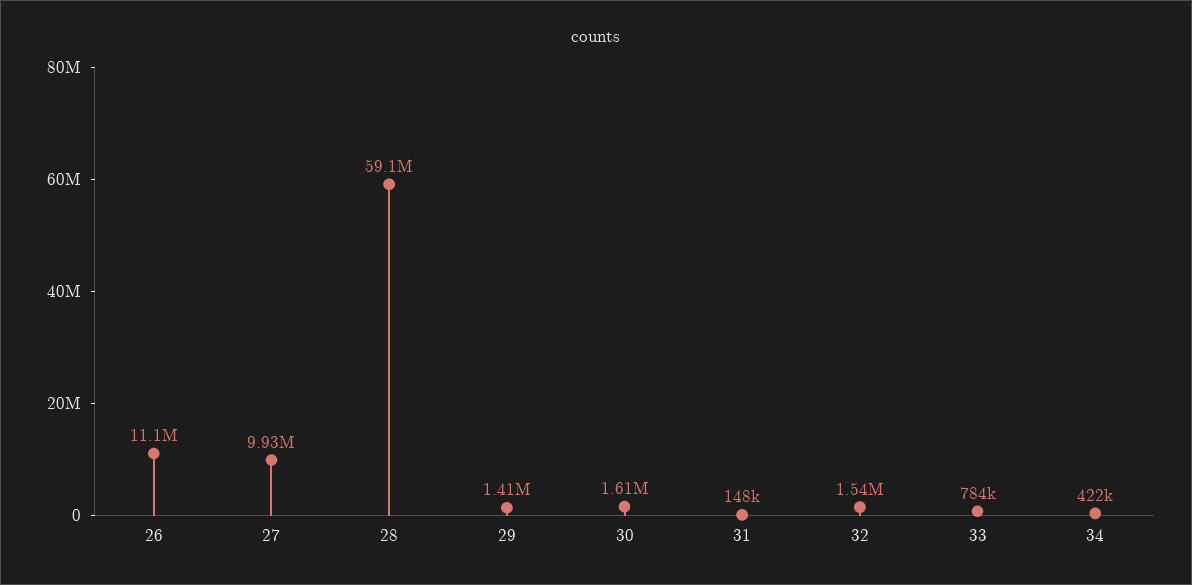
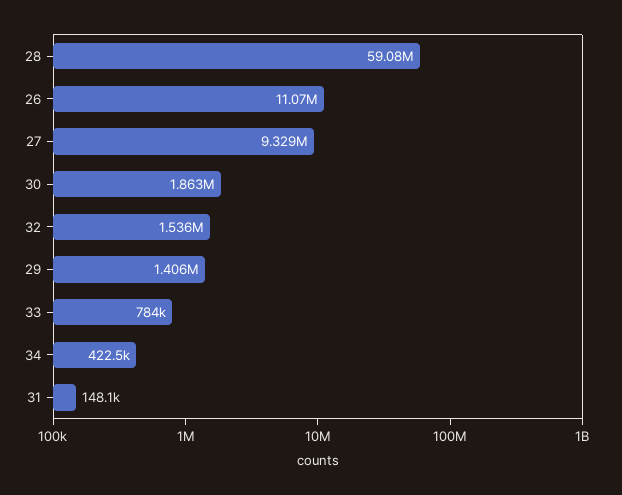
27: 9930000 -> 9329000
30: 1610000 -> 1863000

